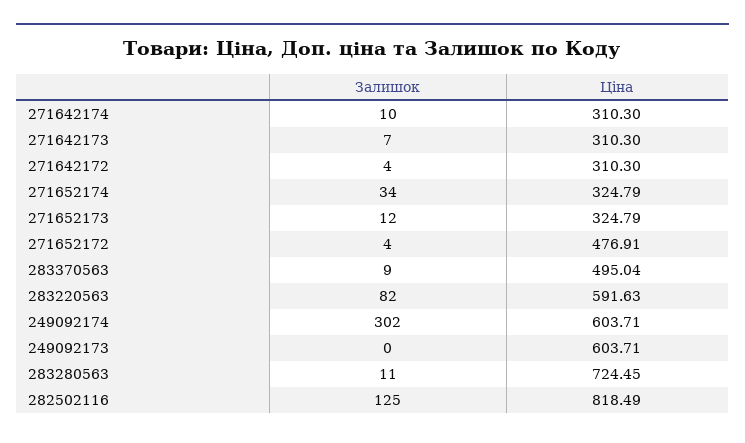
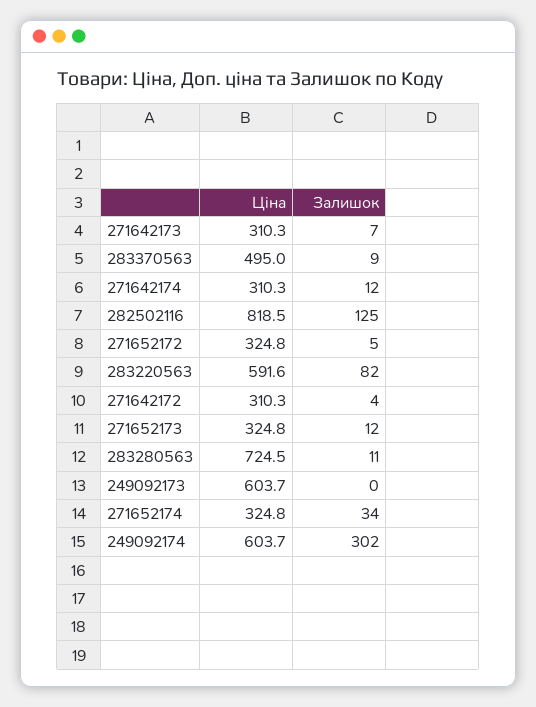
Залишок, 271642174: 10 -> 12
Залишок, 271652172: 4 -> 5
Ціна, 271652172: 476.91 -> 324.8

